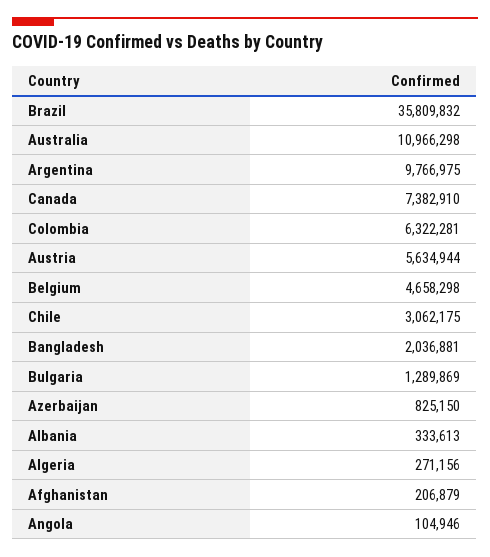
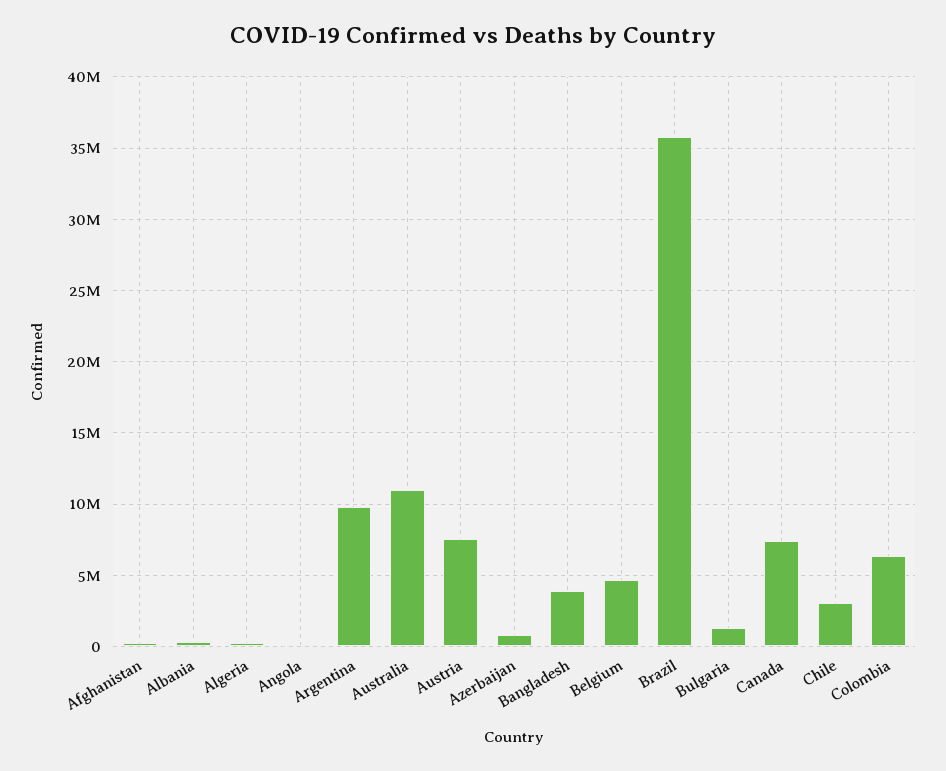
Austria: 5634944 -> 7500000
Bangladesh: 2036881 -> 4000000

